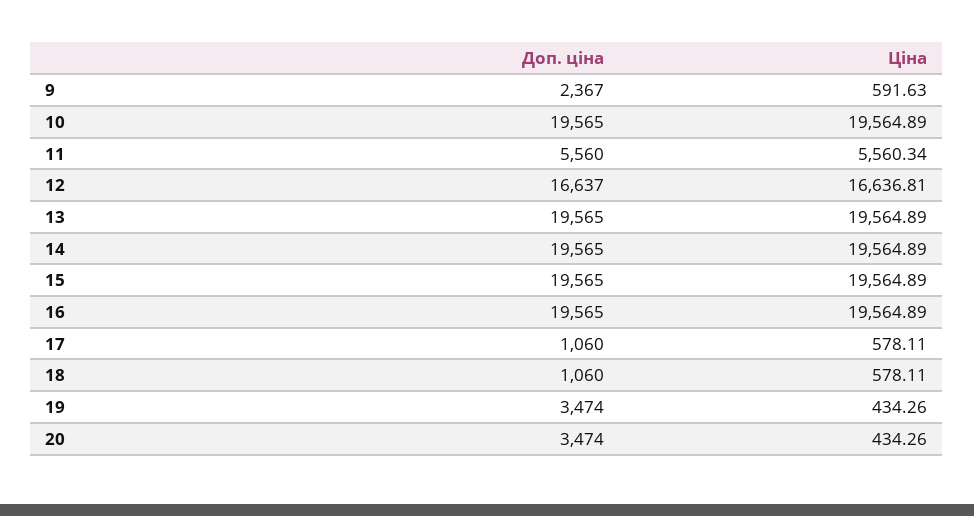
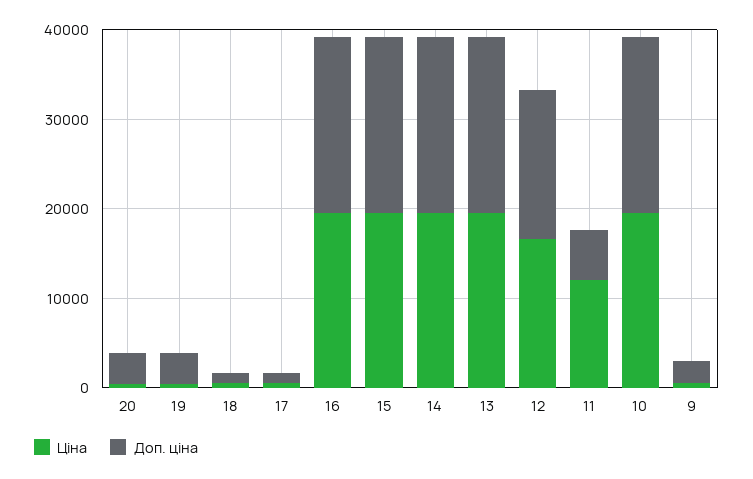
Ціна, 11: 5560.34 -> 12000

